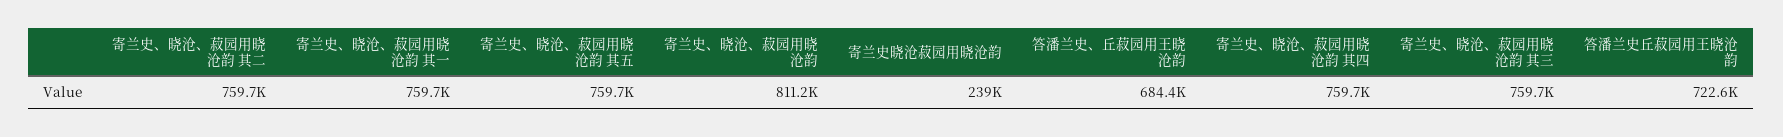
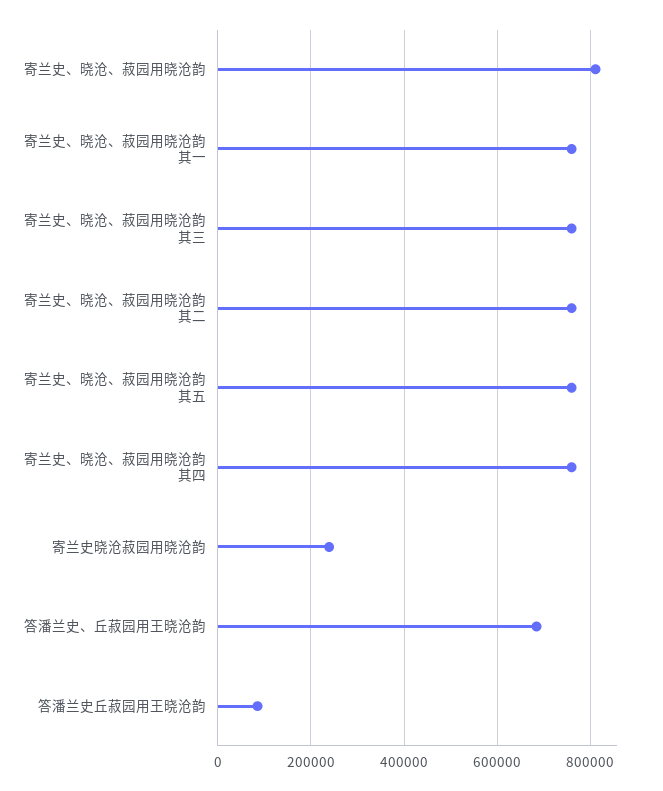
答潘兰史丘菽园用王晓沧韵: 722600 -> 80000

